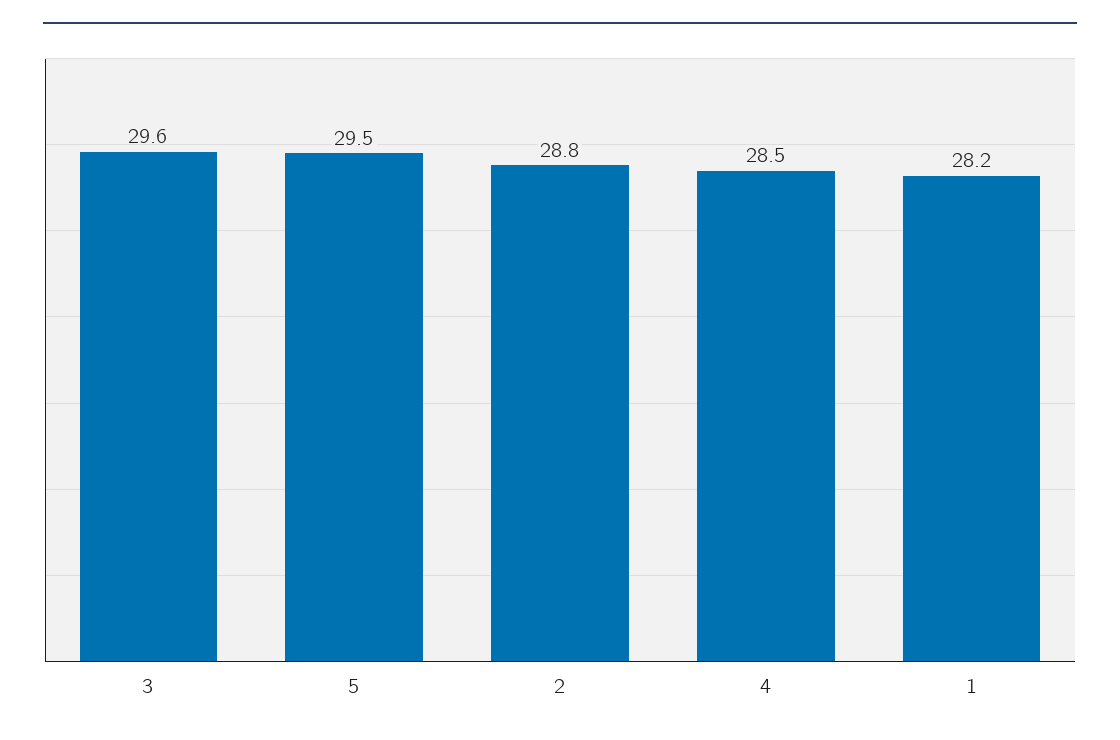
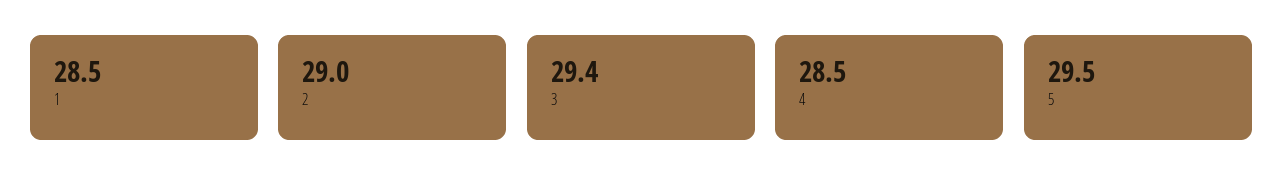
3: 29.6 -> 29.4
2: 28.8 -> 29
1: 28.2 -> 28.5

